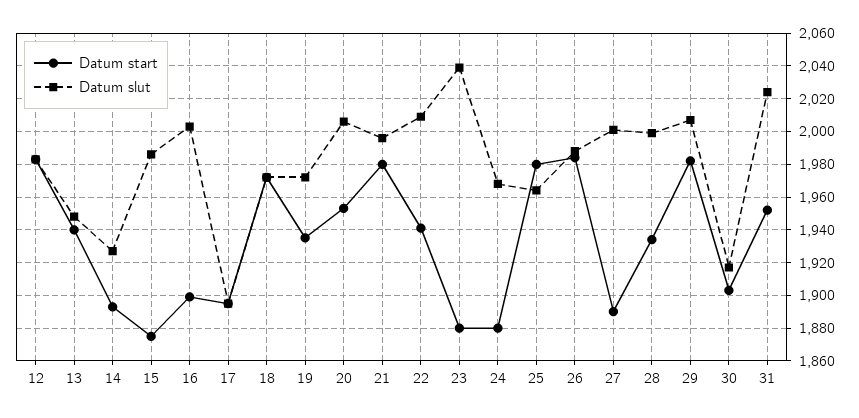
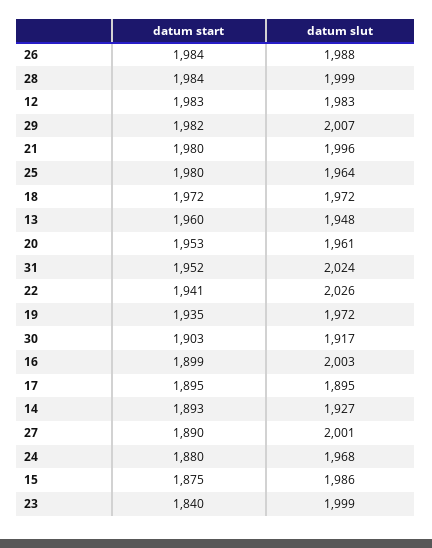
Datum start, 13: 1940 -> 1960
Datum slut, 20: 2005 -> 1961
Datum slut, 22: 2010 -> 2026
Datum start, 23: 1880 -> 1840
Datum slut, 23: 2040 -> 1999
Datum start, 28: 1935 -> 1984

